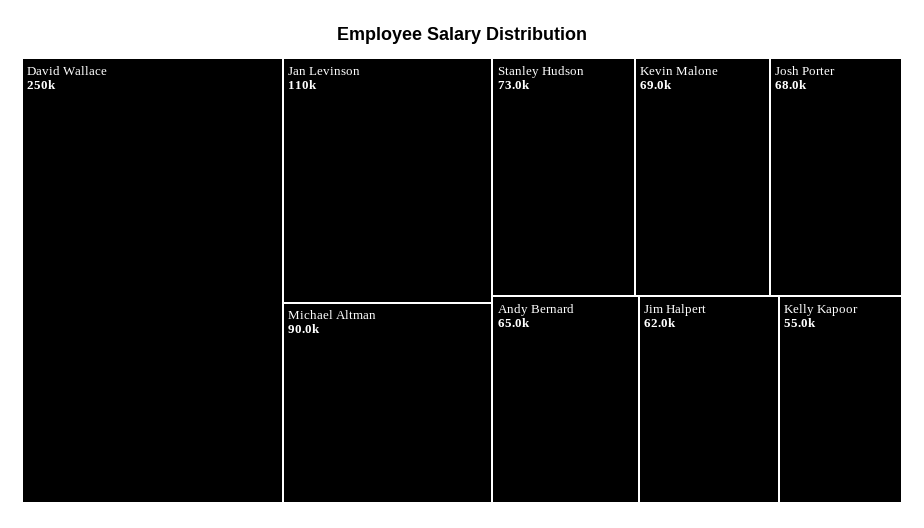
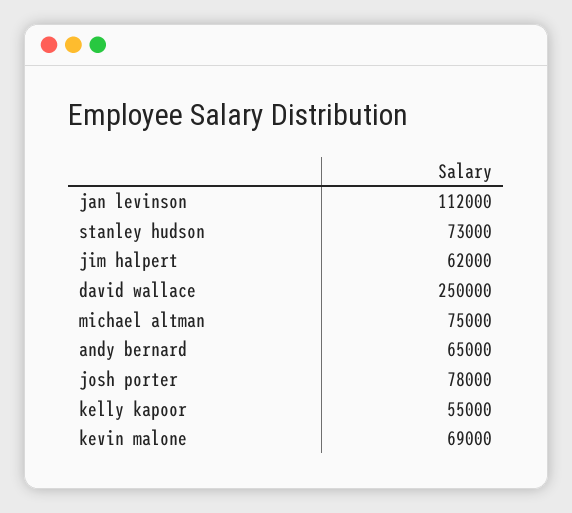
Jan Levinson: 110000 -> 112000
Michael Altman: 90000 -> 75000
Josh Porter: 68000 -> 78000

